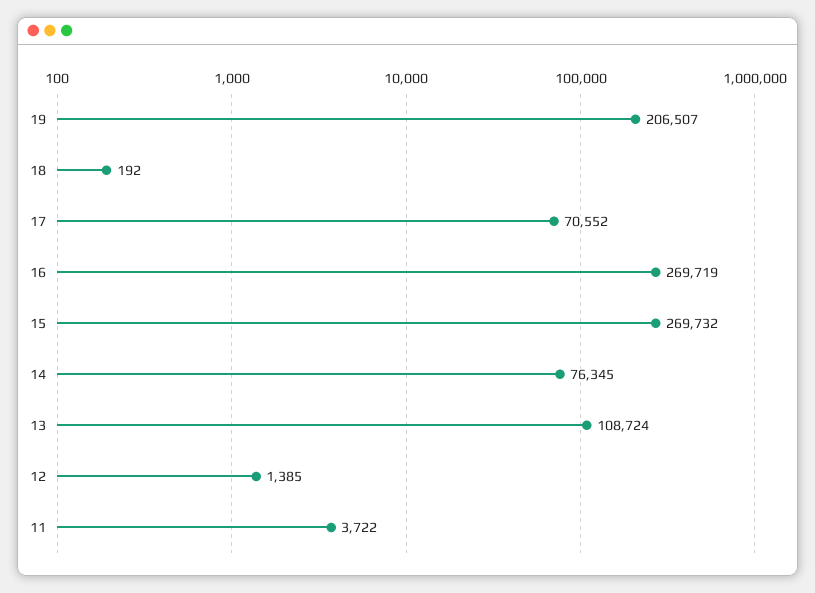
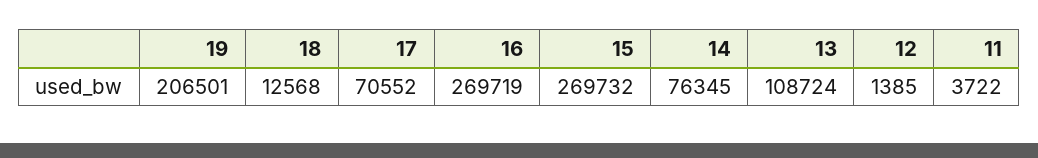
19: 206507 -> 206501
18: 192 -> 12568

